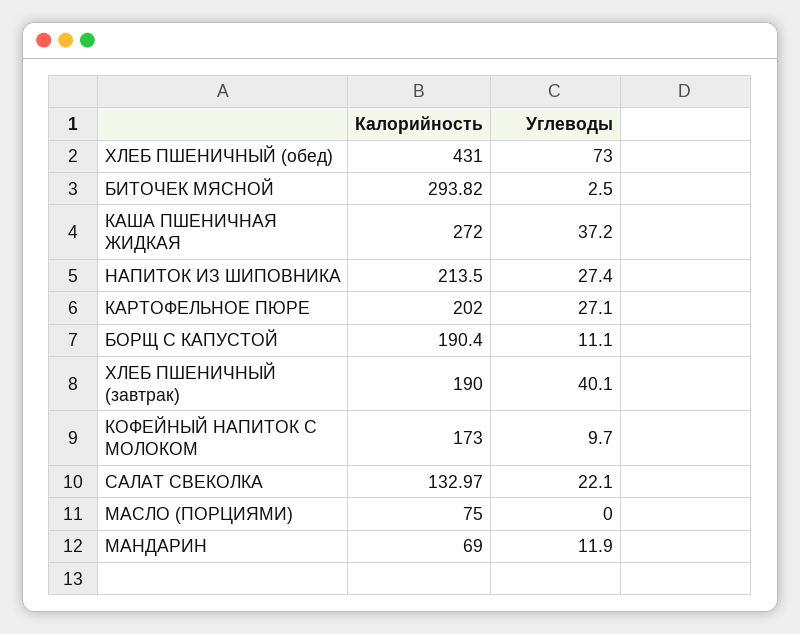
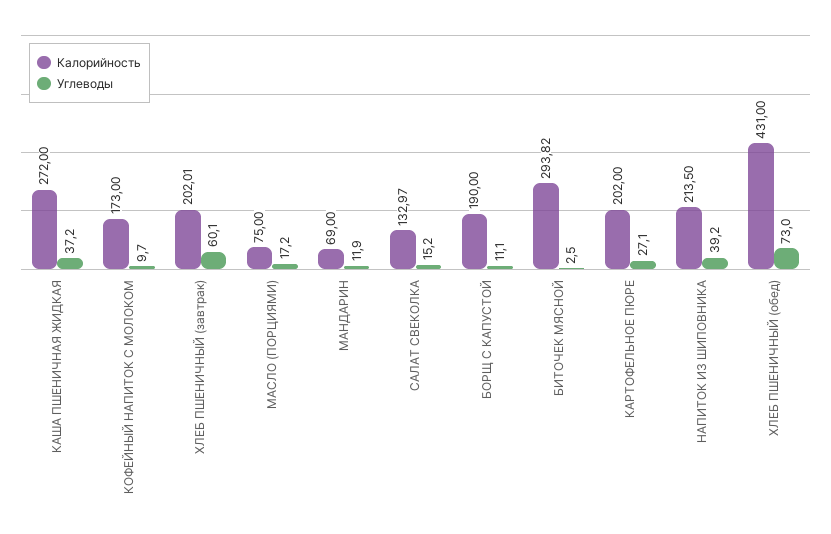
Углеводы, НАПИТОК ИЗ ШИПОВНИКА: 27.4 -> 39.2
Калорийность, БОРЩ С КАПУСТОЙ: 190.4 -> 190
Калорийность, ХЛЕБ ПШЕНИЧНЫЙ (завтрак): 190 -> 202.01
Углеводы, ХЛЕБ ПШЕНИЧНЫЙ (завтрак): 40.1 -> 60.1
Углеводы, САЛАТ СВЕКОЛКА: 22.1 -> 15.2
Углеводы, МАСЛО (ПОРЦИЯМИ): 0 -> 17.2

